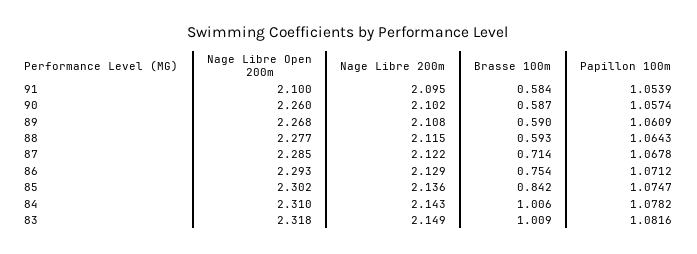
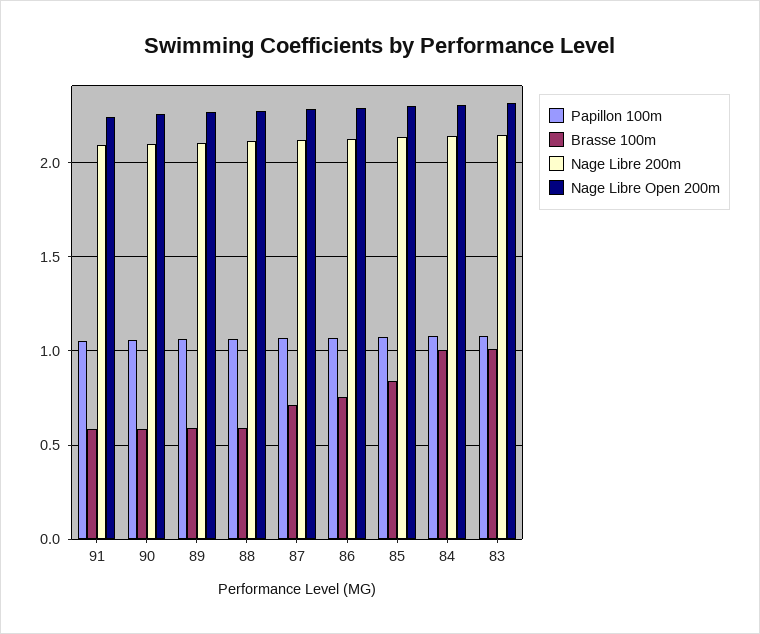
Nage Libre Open 200m, 91: 2.1 -> 2.25

